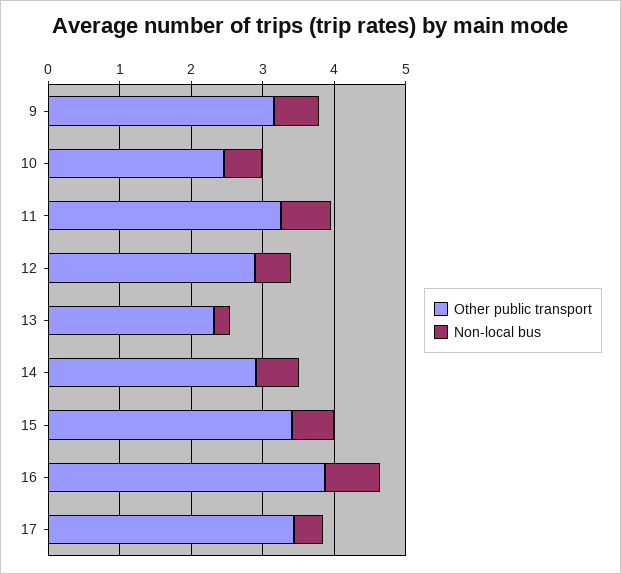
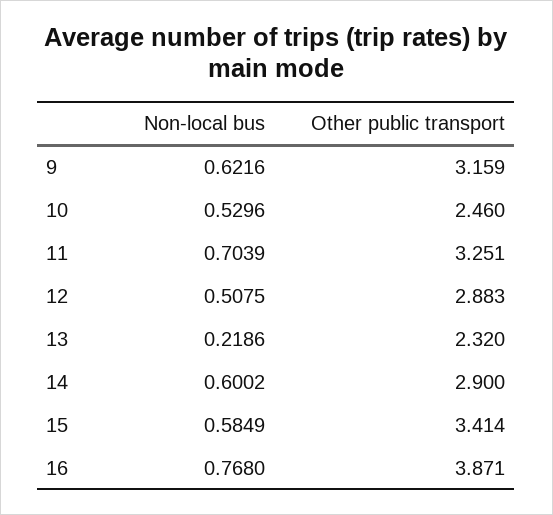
Other public transport, 17: 3.4 -> none
Non-local bus, 17: 0.4 -> none

